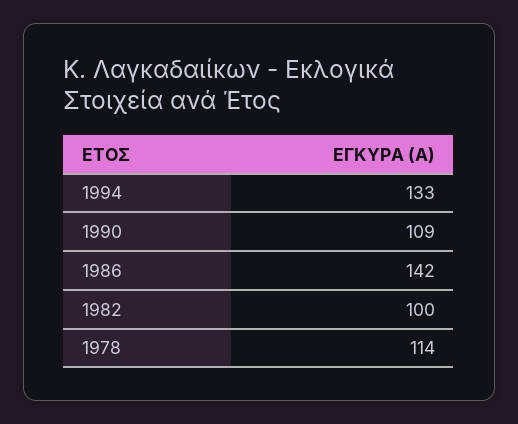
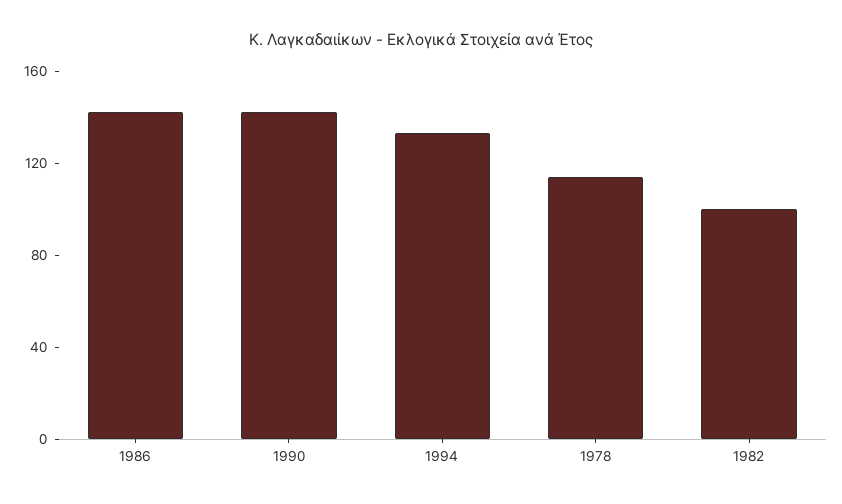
1990: 109 -> 140

